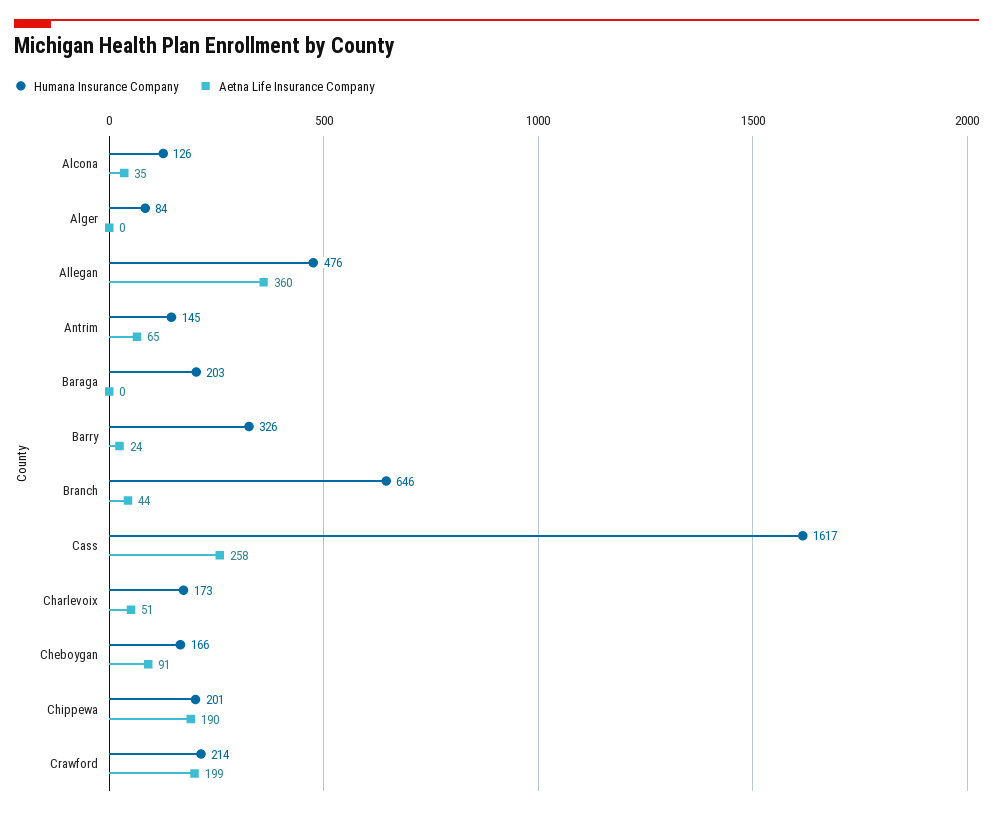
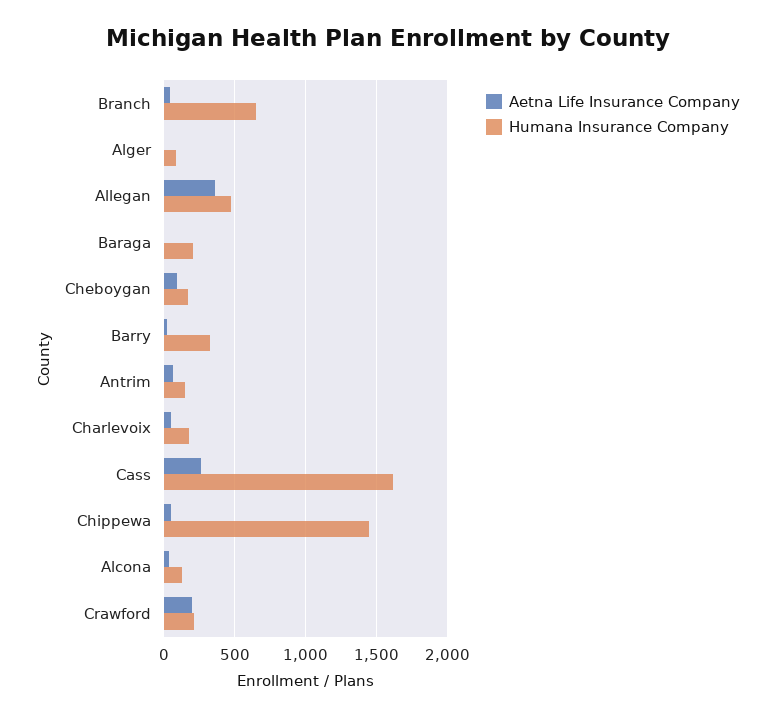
Humana Insurance Company, Chippewa: 201 -> 1450
Aetna Life Insurance Company, Chippewa: 190 -> 50

